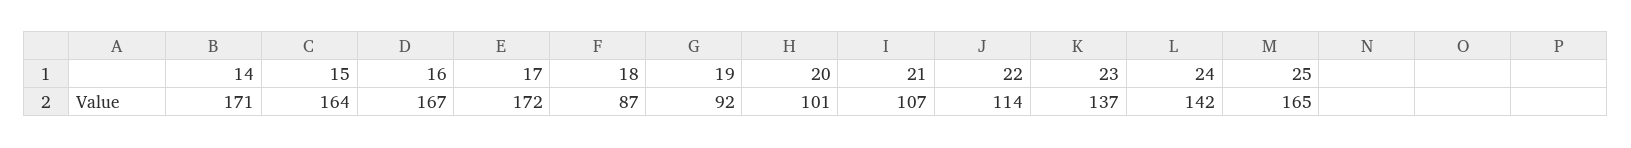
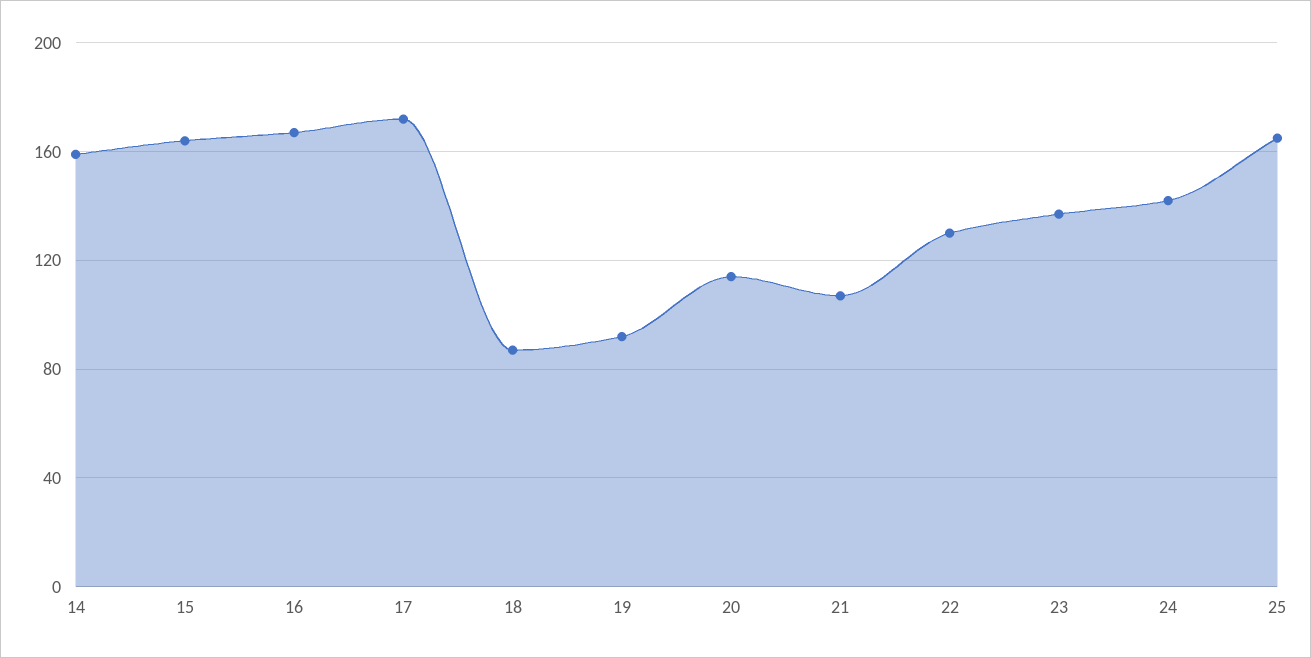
14: 171 -> 160
20: 101 -> 115
22: 114 -> 130

